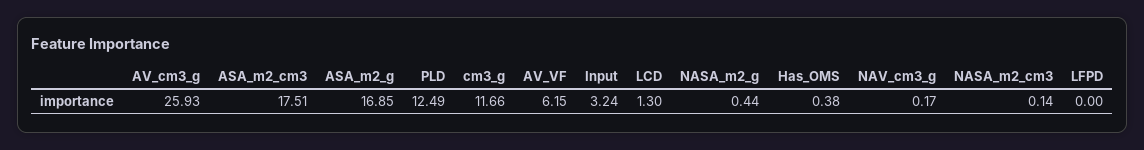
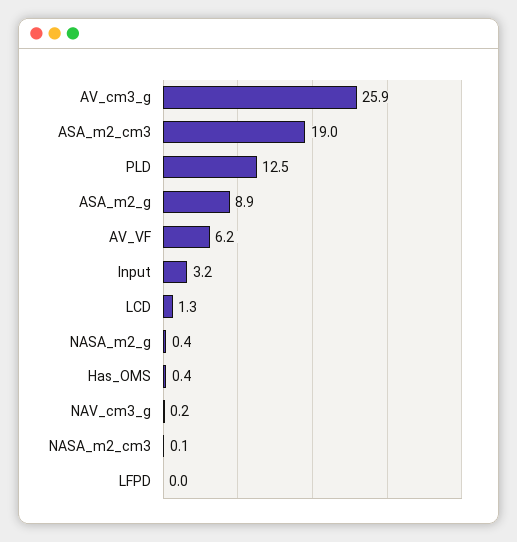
ASA_m2_cm3: 17.51 -> 19
ASA_m2_g: 16.85 -> 8.9
cm3_g: 11.66 -> none

